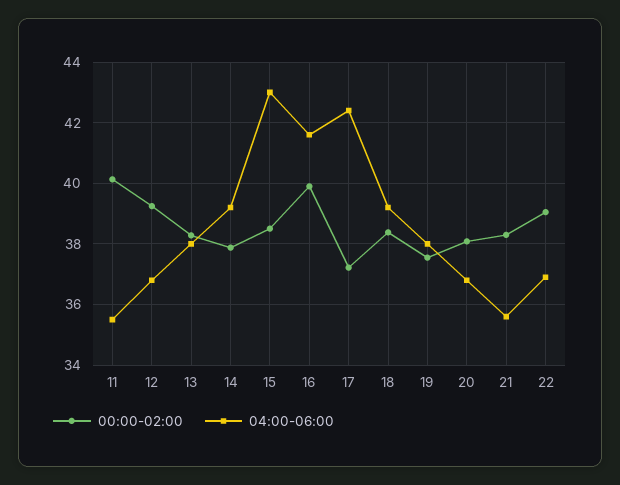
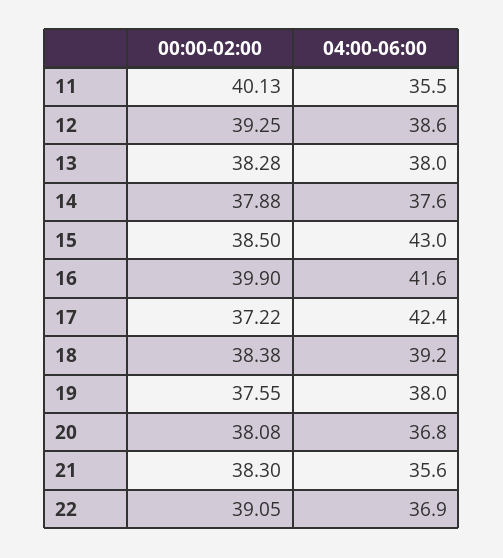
04:00-06:00, 12: 36.8 -> 38.6
04:00-06:00, 14: 39.2 -> 37.6

